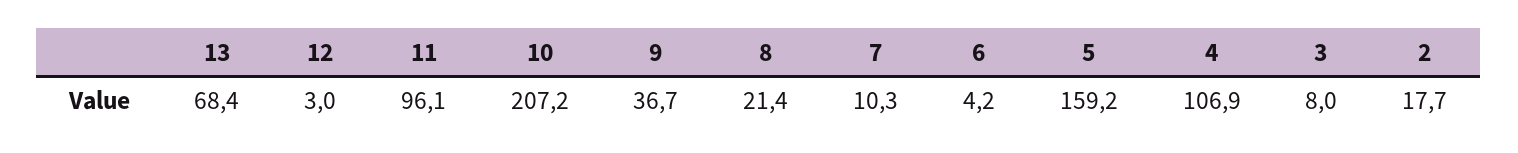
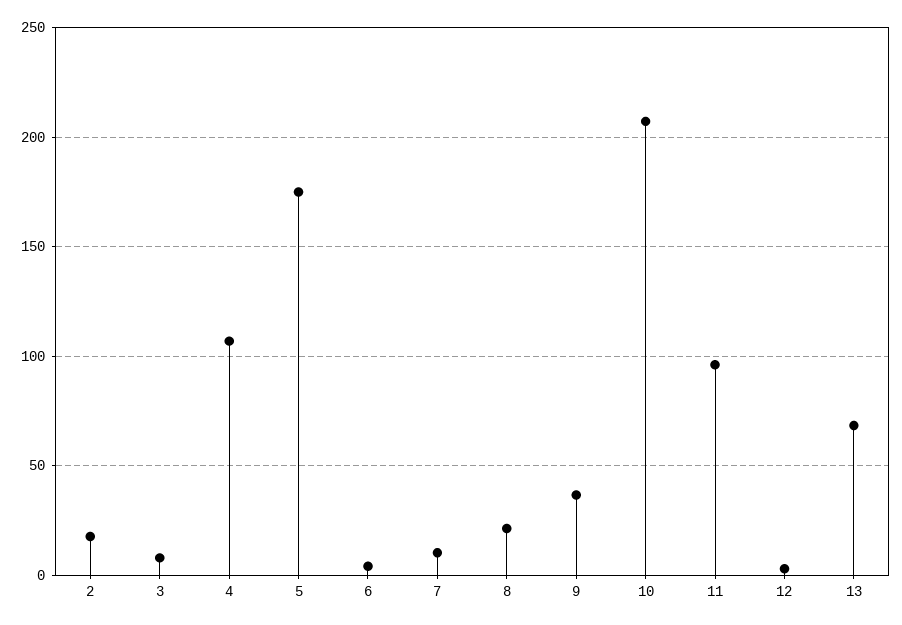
5: 159.2 -> 175

